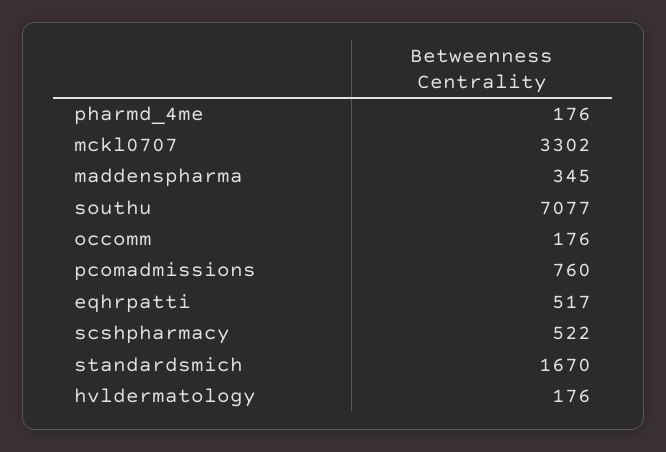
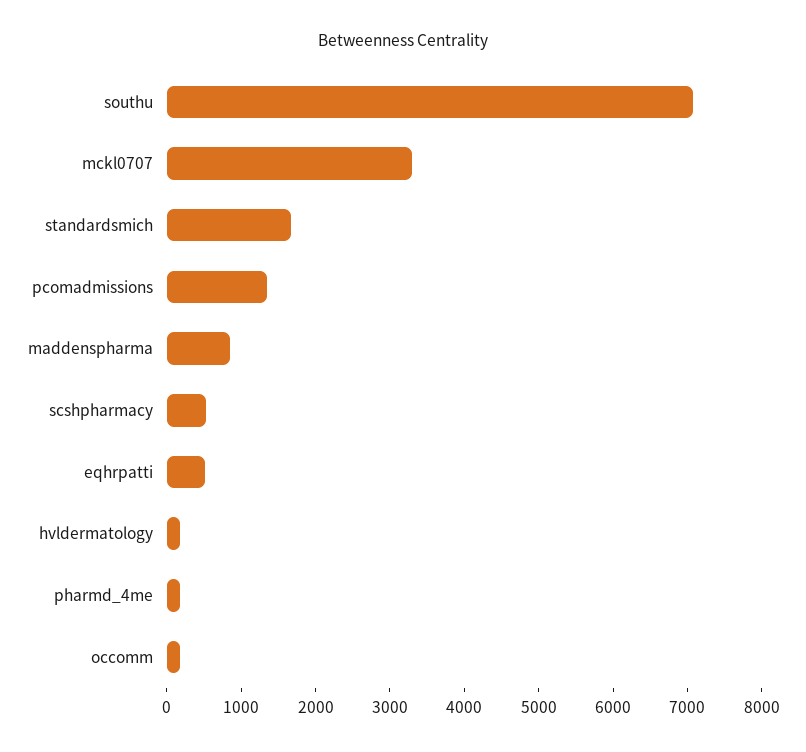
maddenspharma: 345 -> 800
pcomadmissions: 760 -> 1400

